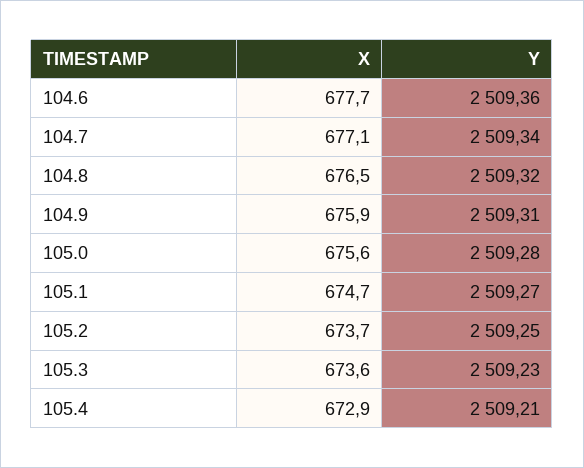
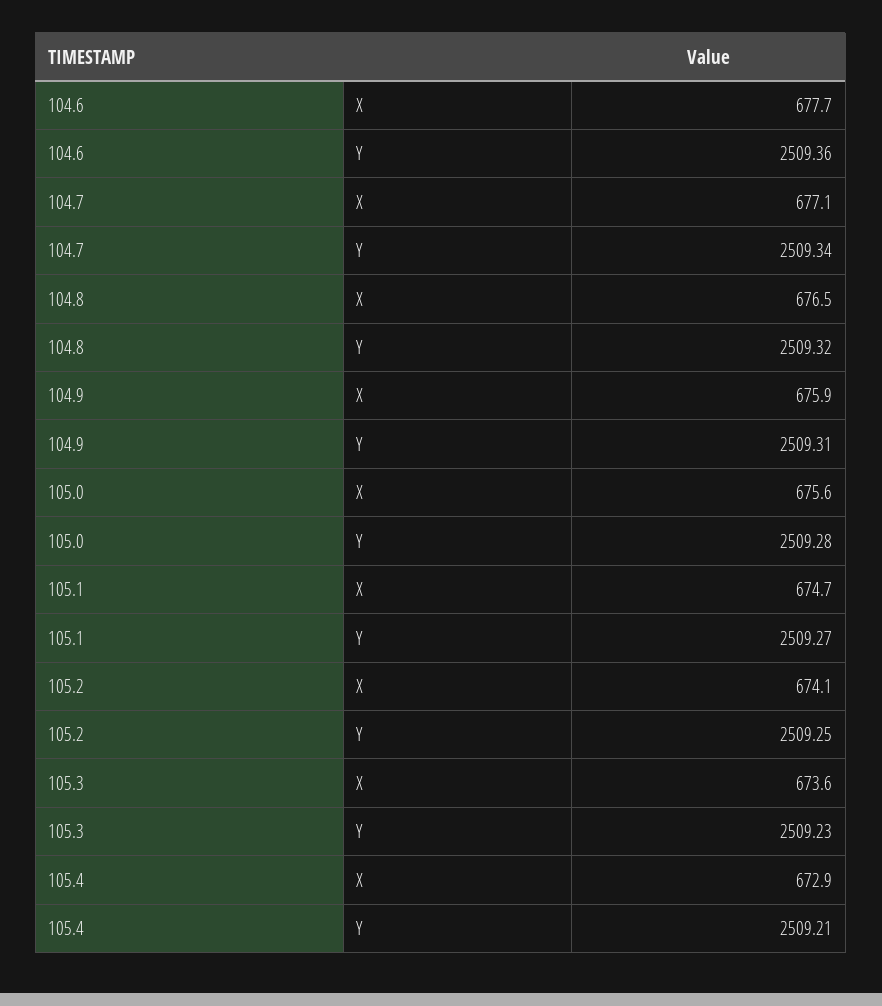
X, 105.2: 673.7 -> 674.1

